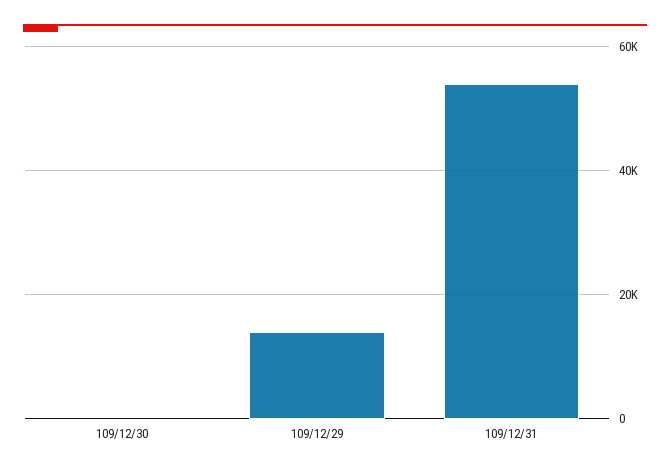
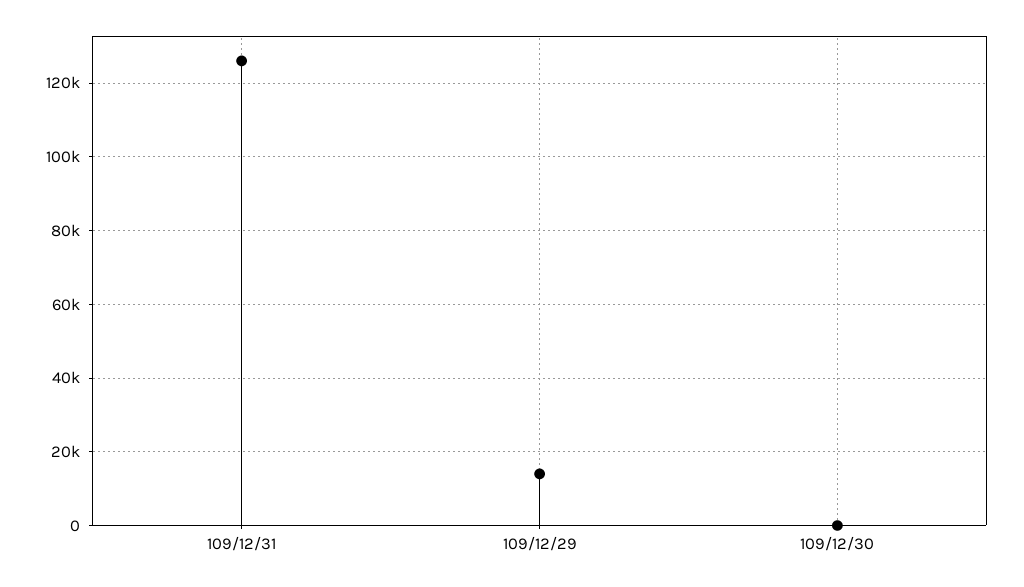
109/12/31: 54000 -> 126000

